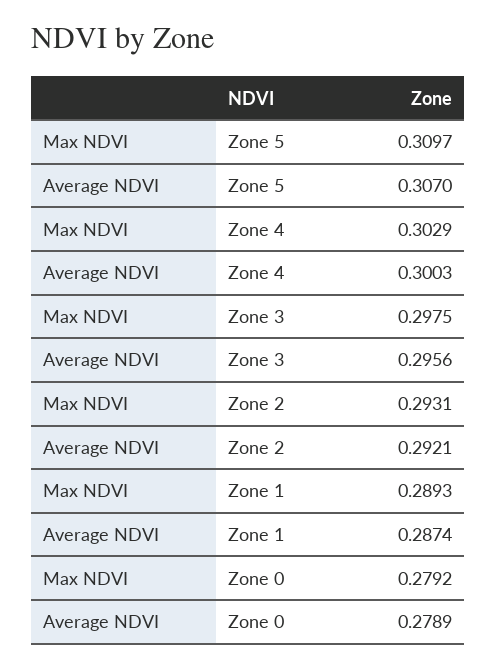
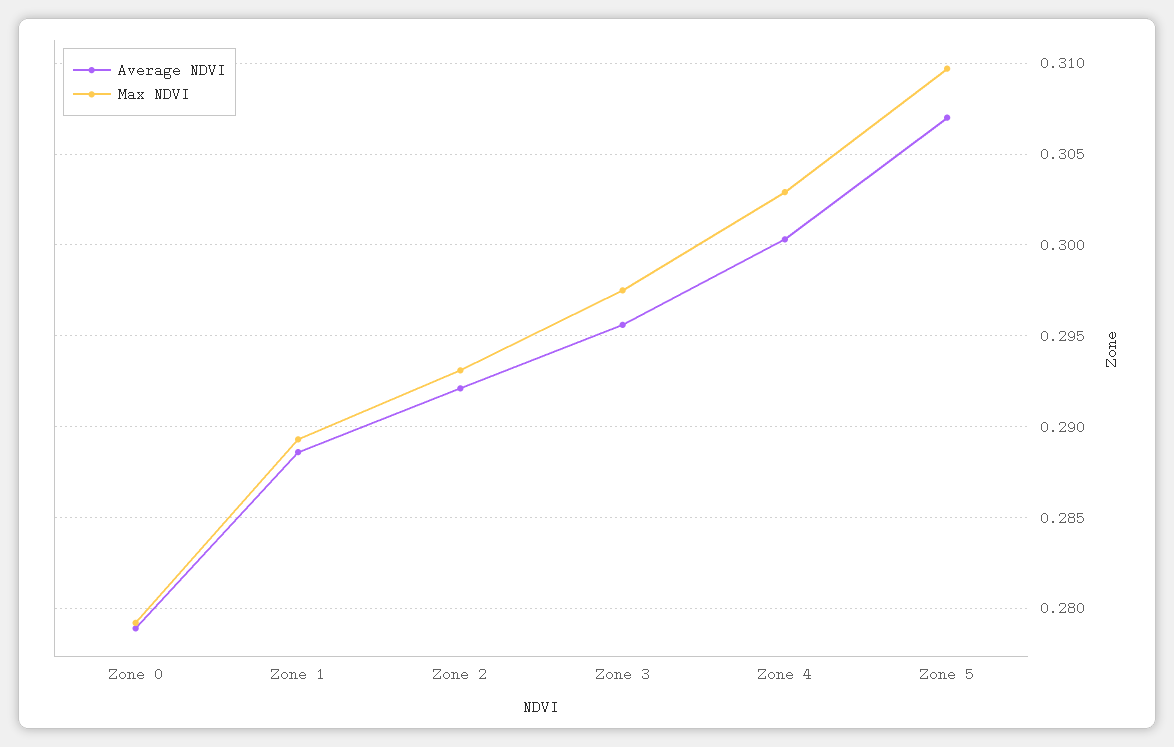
Average NDVI, Zone 1: 0.2874 -> 0.2885

